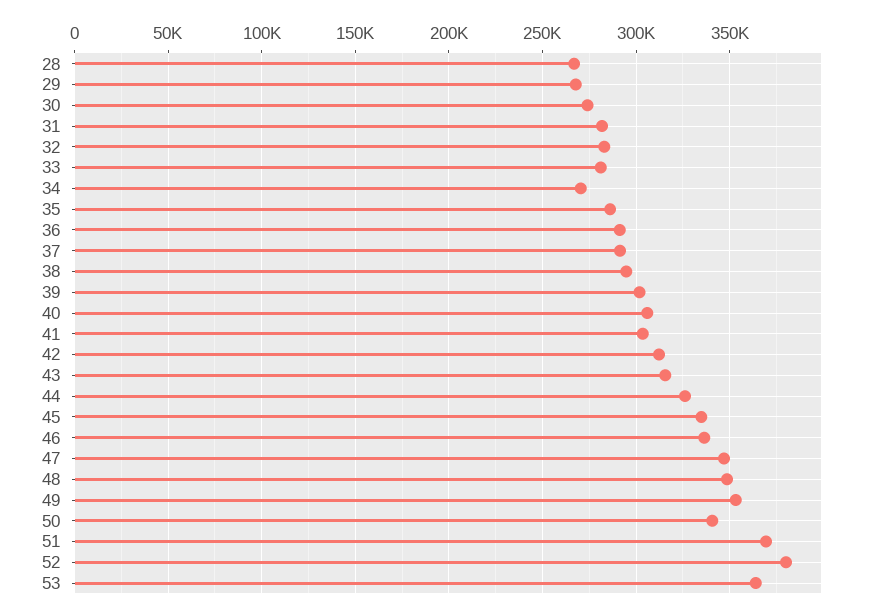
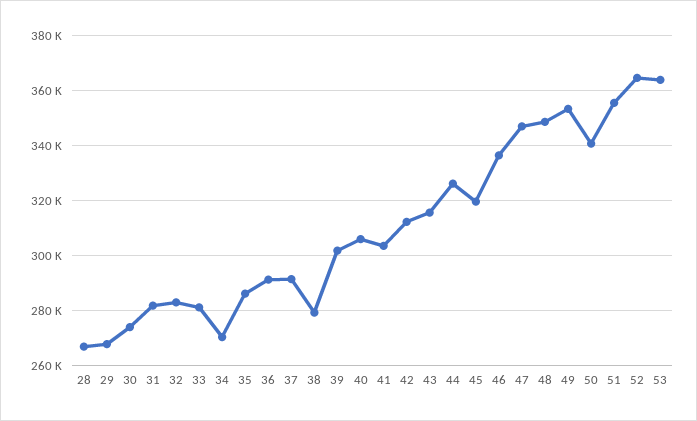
38: 295000 -> 280000
45: 335000 -> 320000
51: 370000 -> 355000
52: 380000 -> 365000

